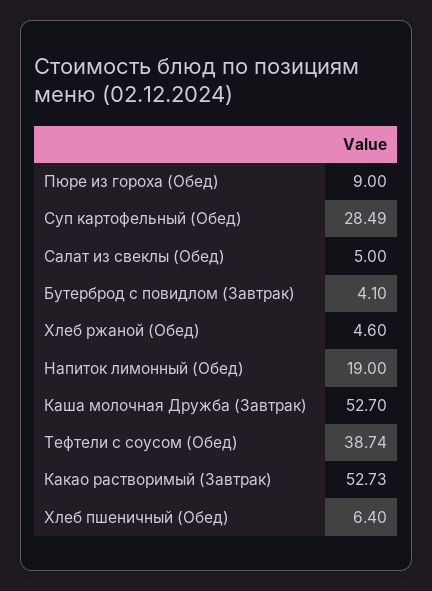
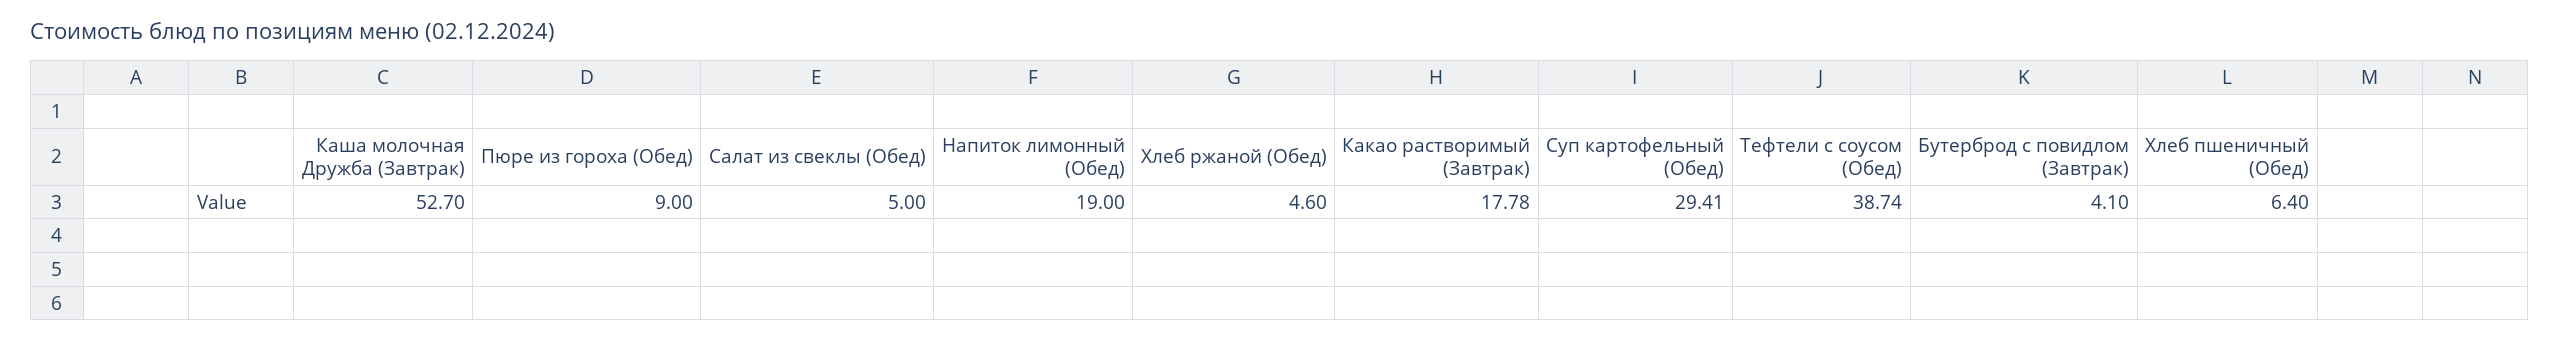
Суп картофельный (Обед): 28.49 -> 29.41
Какао растворимый (Завтрак): 52.73 -> 17.78

